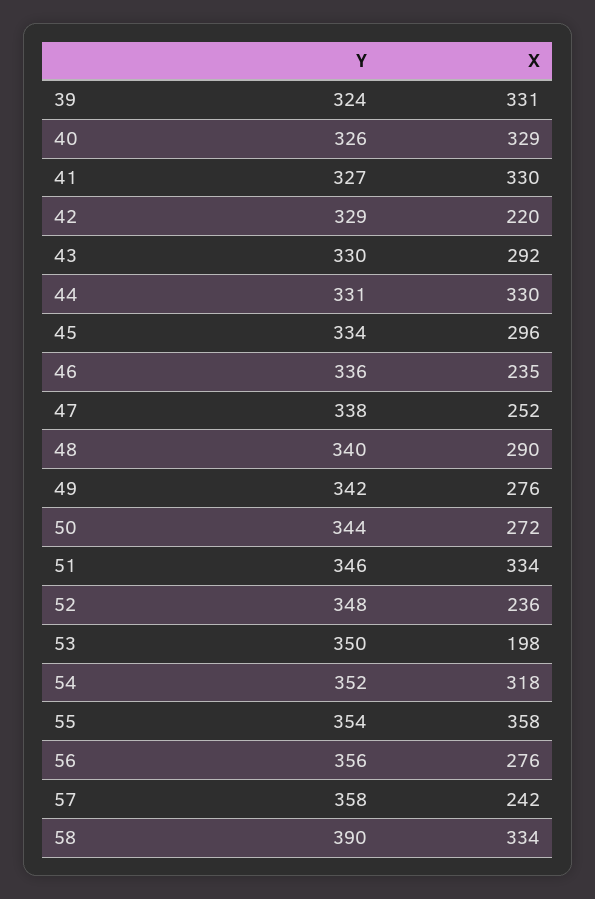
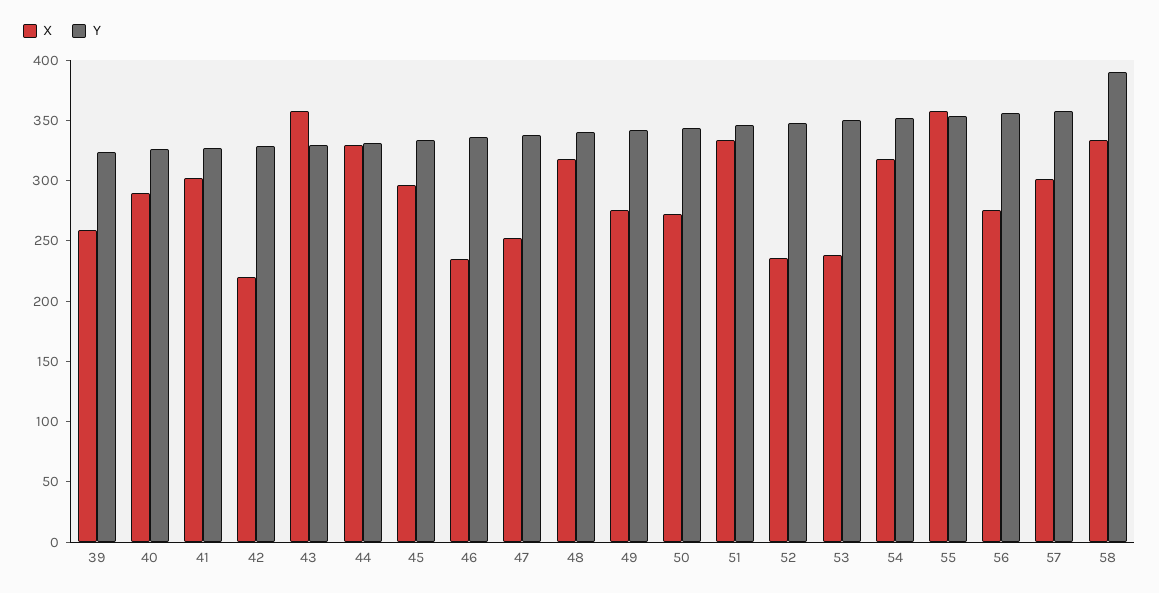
X, 39: 331 -> 260
X, 40: 329 -> 290
X, 41: 330 -> 300
X, 43: 292 -> 360
X, 48: 290 -> 320
X, 53: 198 -> 240
X, 57: 242 -> 300

